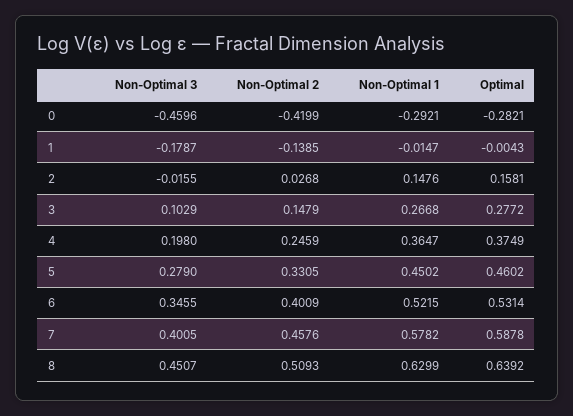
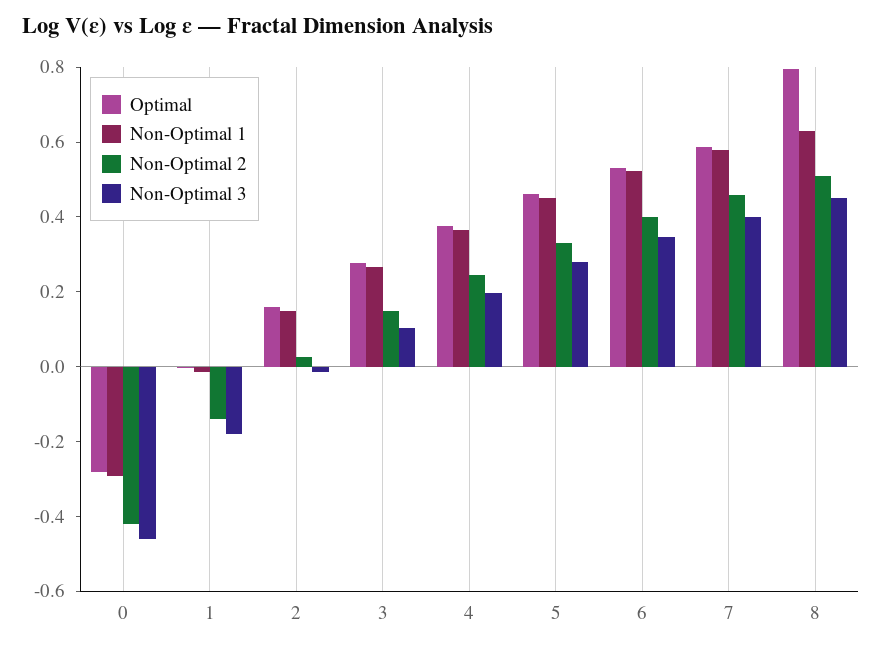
Optimal, 8: 0.6392 -> 0.8

